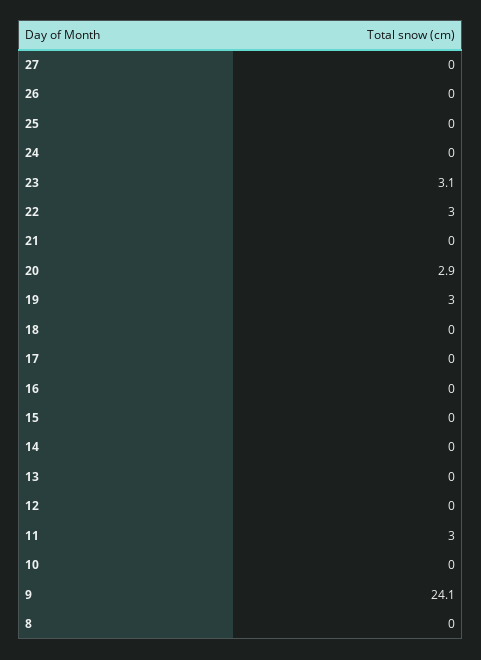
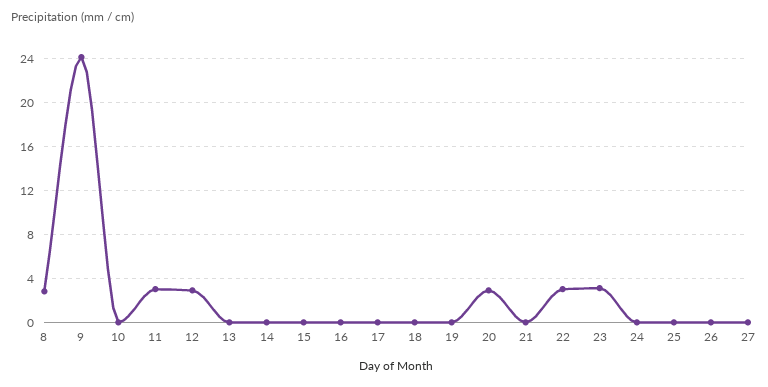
19: 3 -> 0
12: 0 -> 3
8: 0 -> 3

